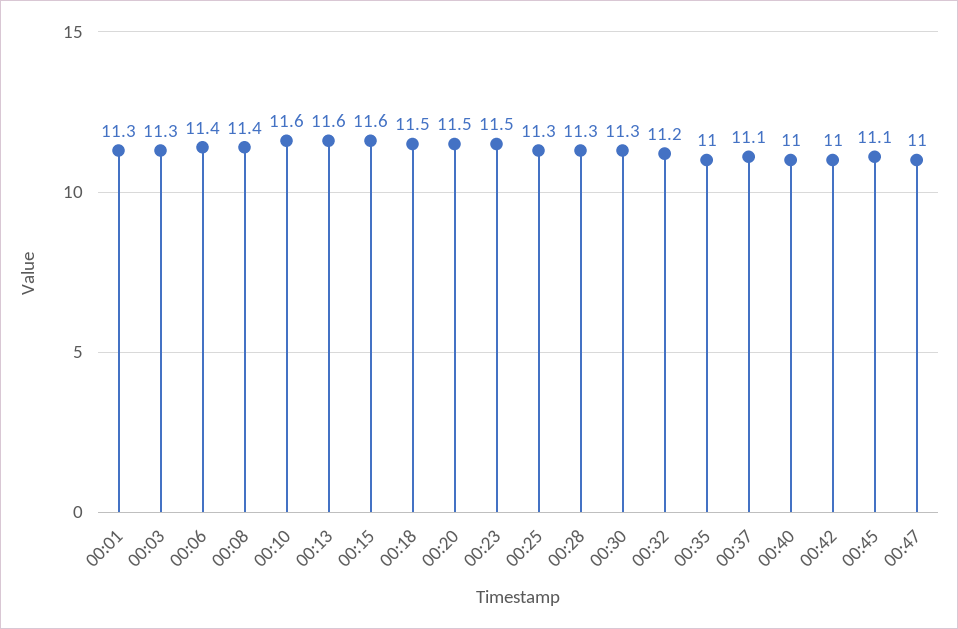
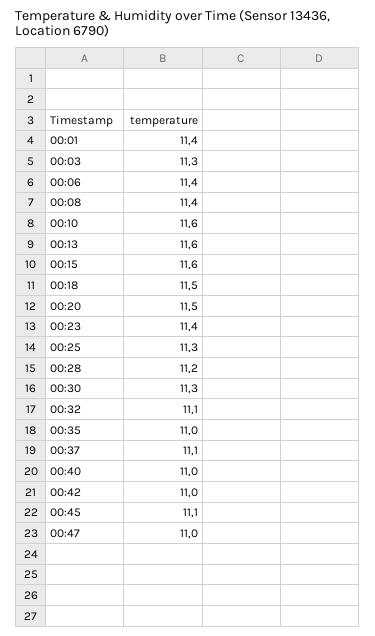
00:01: 11.3 -> 11.4
00:23: 11.5 -> 11.4
00:28: 11.3 -> 11.2
00:32: 11.2 -> 11.1

